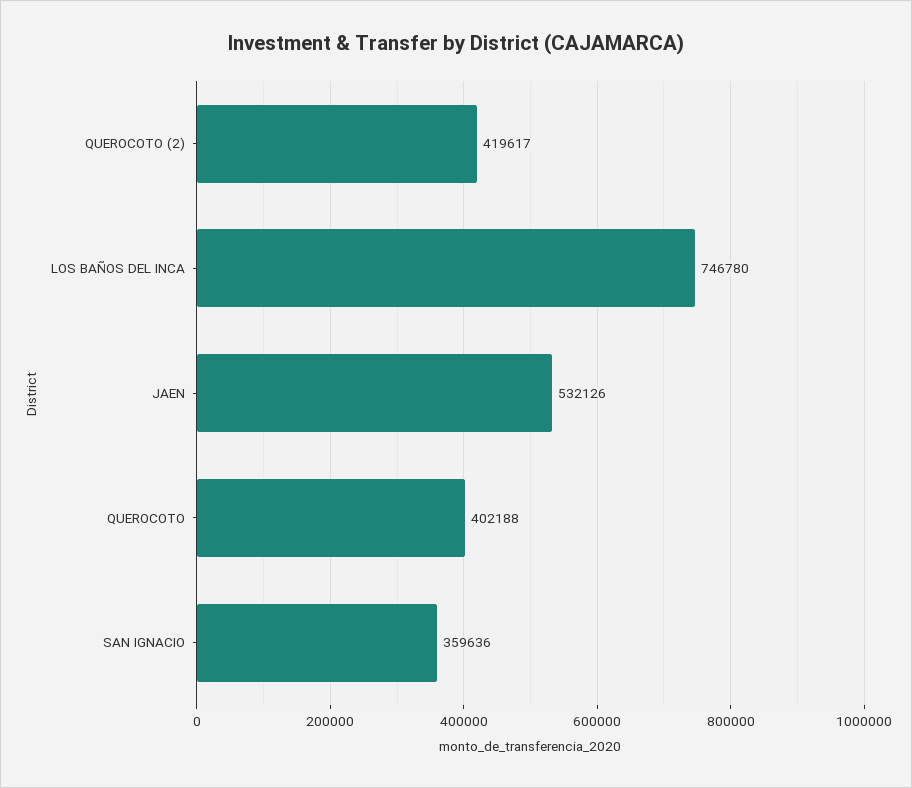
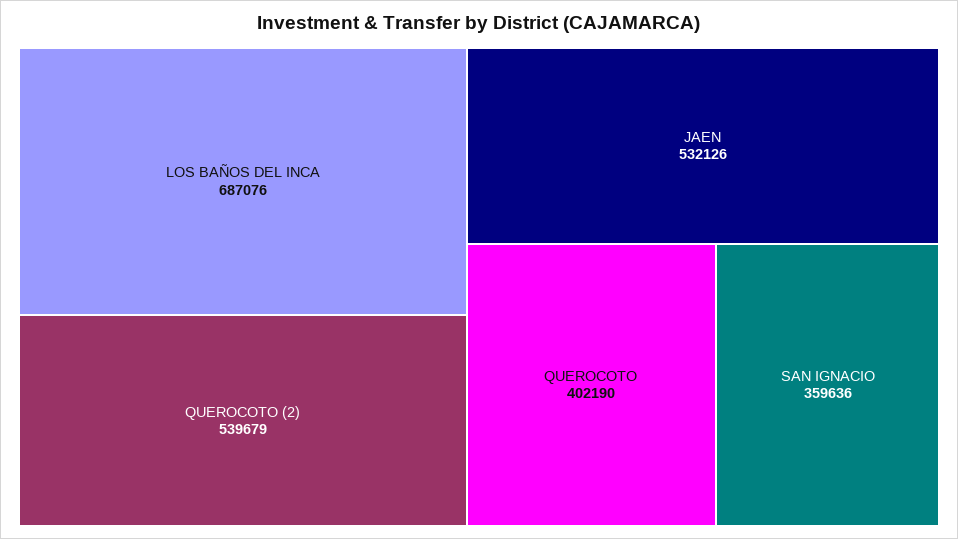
QUEROCOTO (2): 419617 -> 539679
LOS BAÑOS DEL INCA: 746780 -> 687076
QUEROCOTO: 402188 -> 402190

